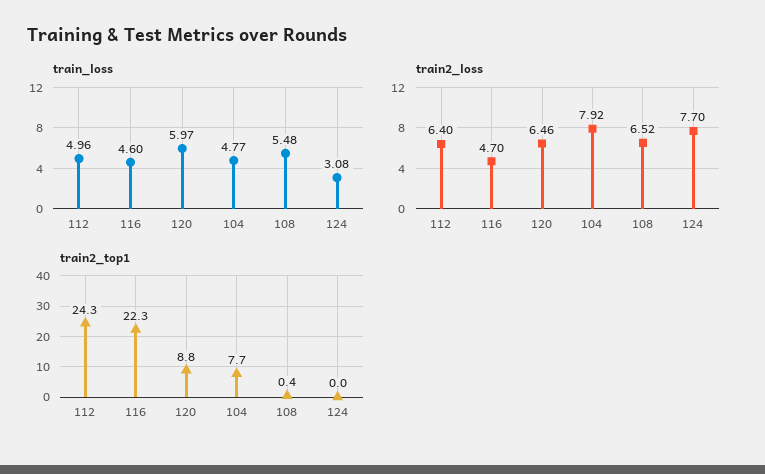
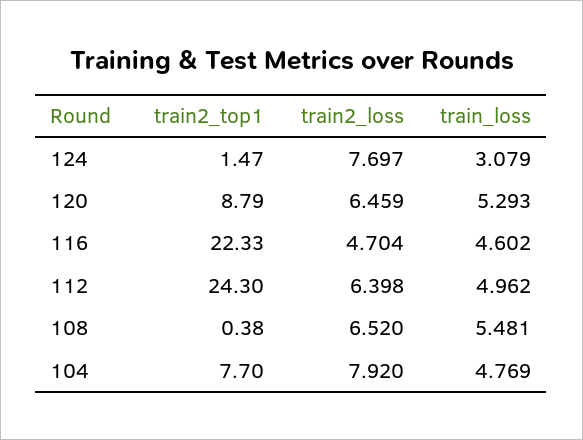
train_loss, 120: 5.97 -> 5.293
train2_top1, 124: 0 -> 1.47

